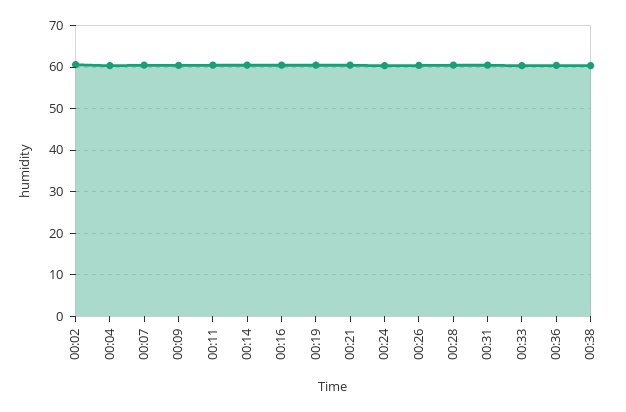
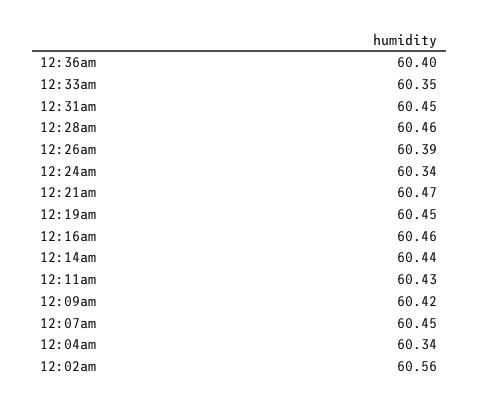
00:38: 60 -> none

